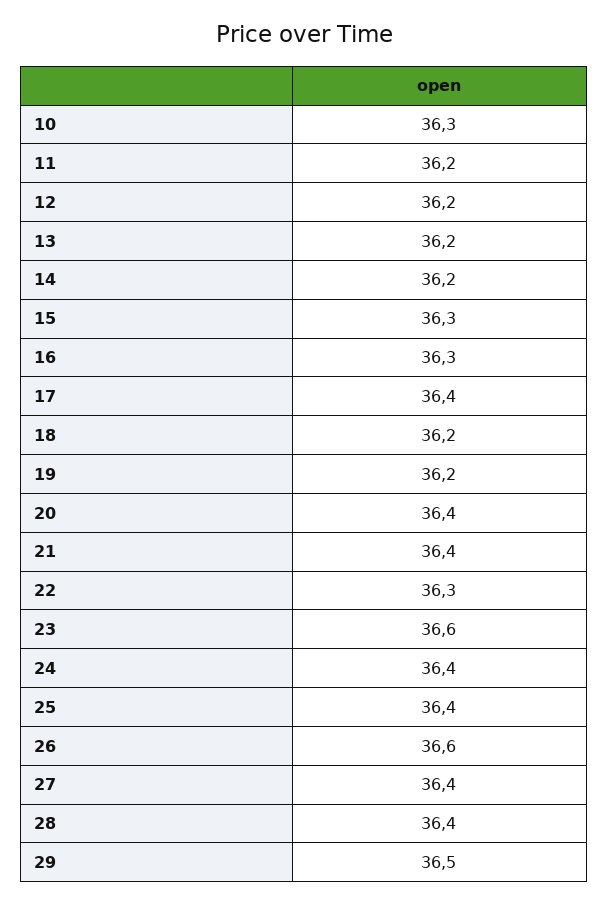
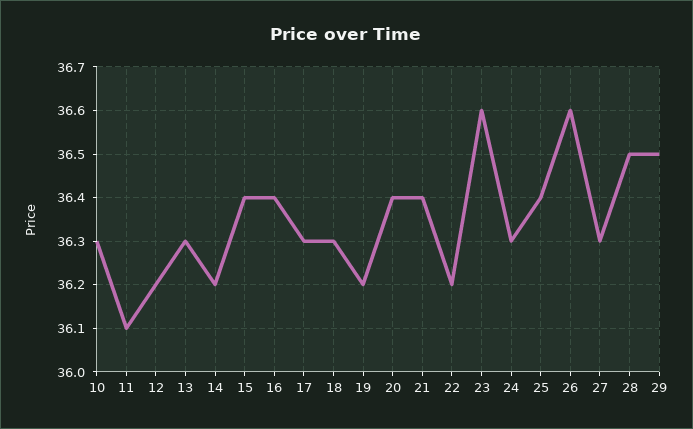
11: 36.2 -> 36.1
13: 36.2 -> 36.3
15: 36.3 -> 36.4
16: 36.3 -> 36.4
17: 36.4 -> 36.3
18: 36.2 -> 36.3
22: 36.3 -> 36.2
24: 36.4 -> 36.3
27: 36.4 -> 36.3
28: 36.4 -> 36.5

